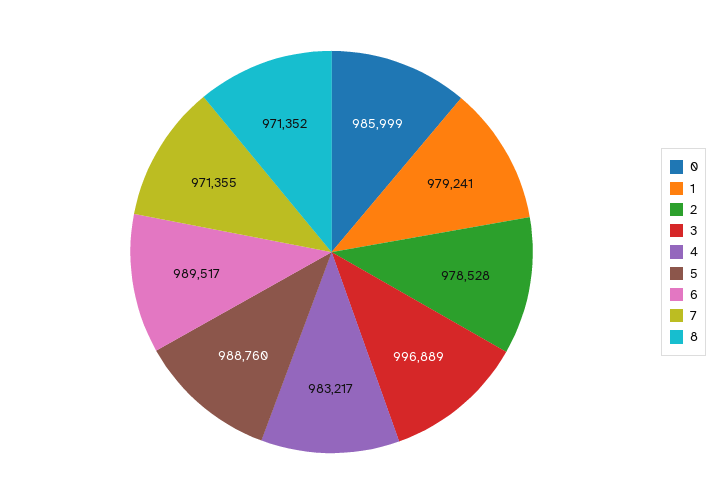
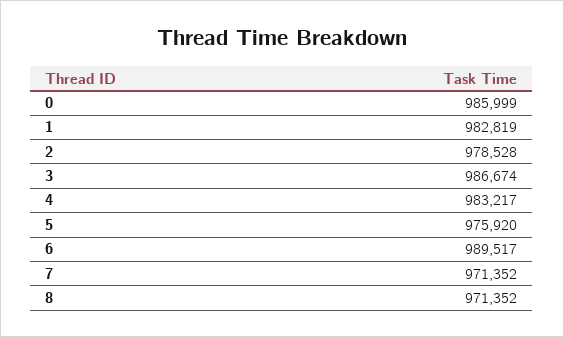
1: 979241 -> 982819
3: 996889 -> 986674
5: 988760 -> 975920
7: 971355 -> 971352

